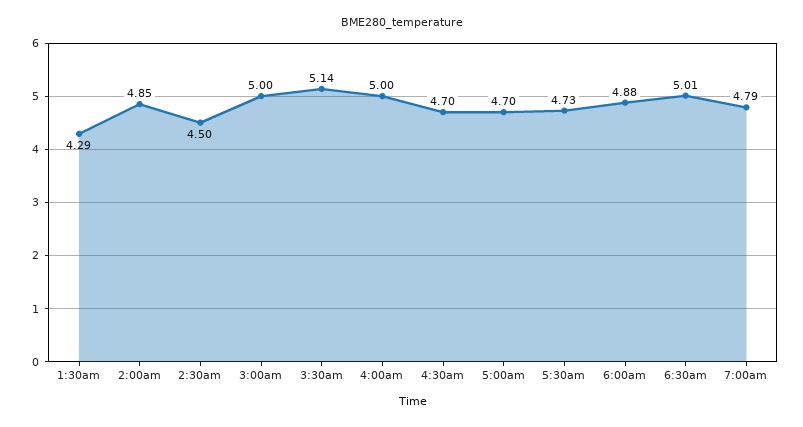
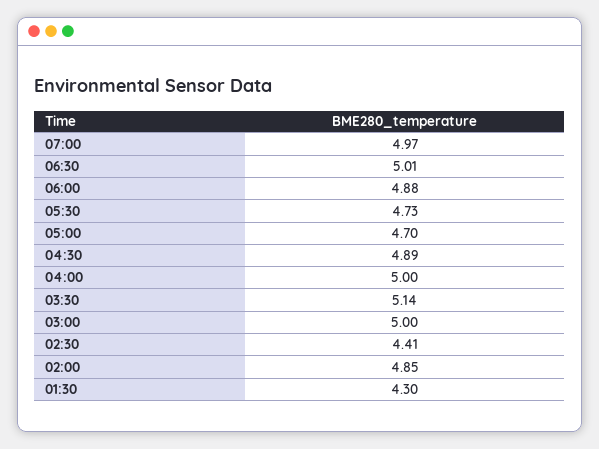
1:30am: 4.29 -> 4.3
2:30am: 4.5 -> 4.41
4:30am: 4.7 -> 4.89
7:00am: 4.79 -> 4.97

